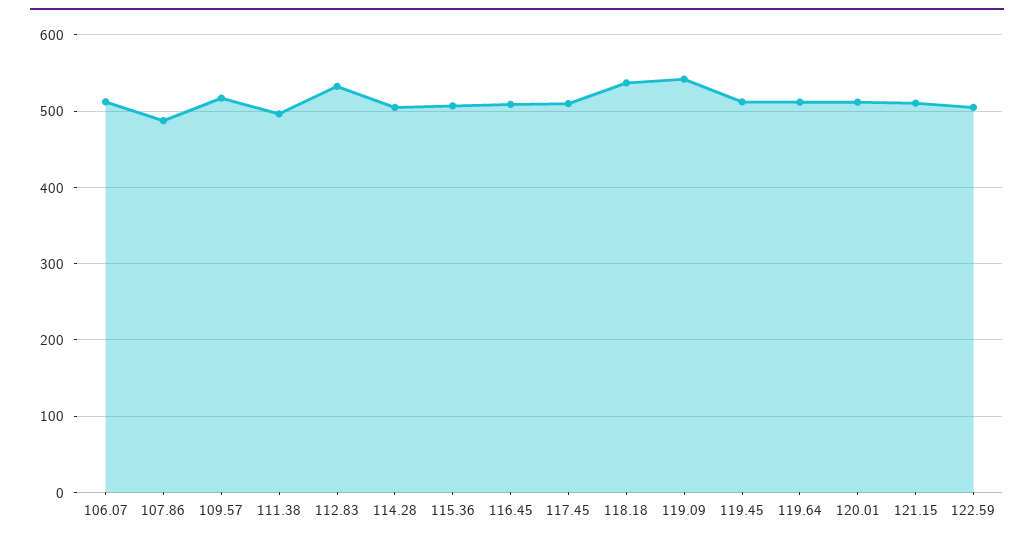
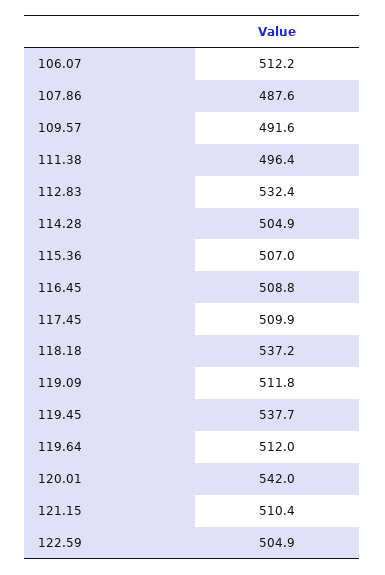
109.57: 520 -> 491.6
119.09: 540 -> 511.8
119.45: 510 -> 537.7
120.01: 510 -> 542

